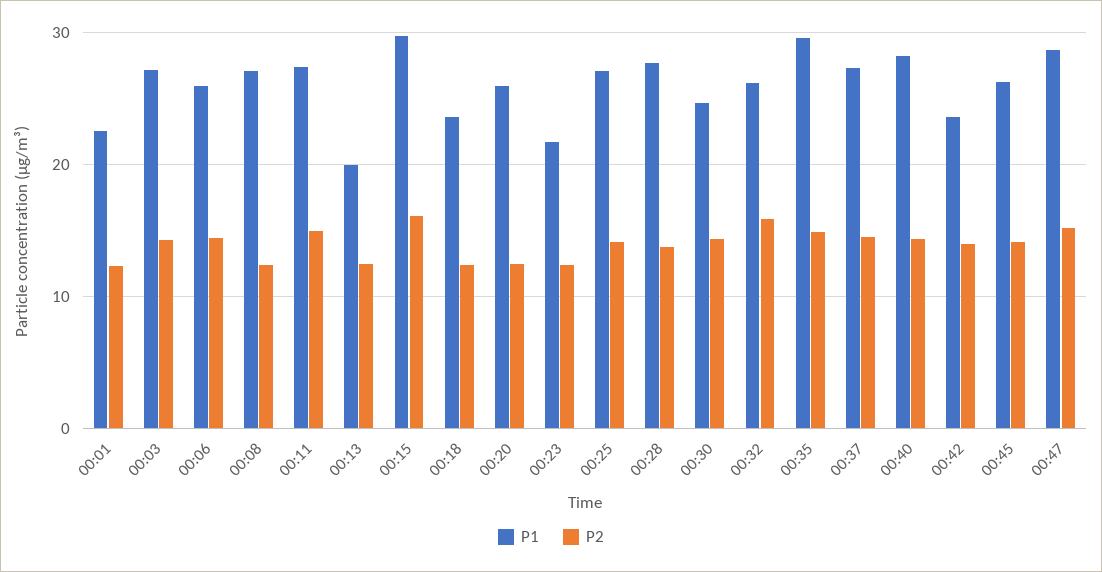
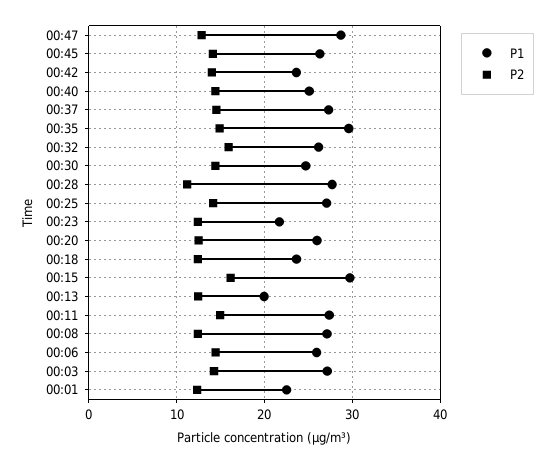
P2, 00:28: 14 -> 11
P1, 00:40: 28 -> 25
P2, 00:47: 15 -> 13

